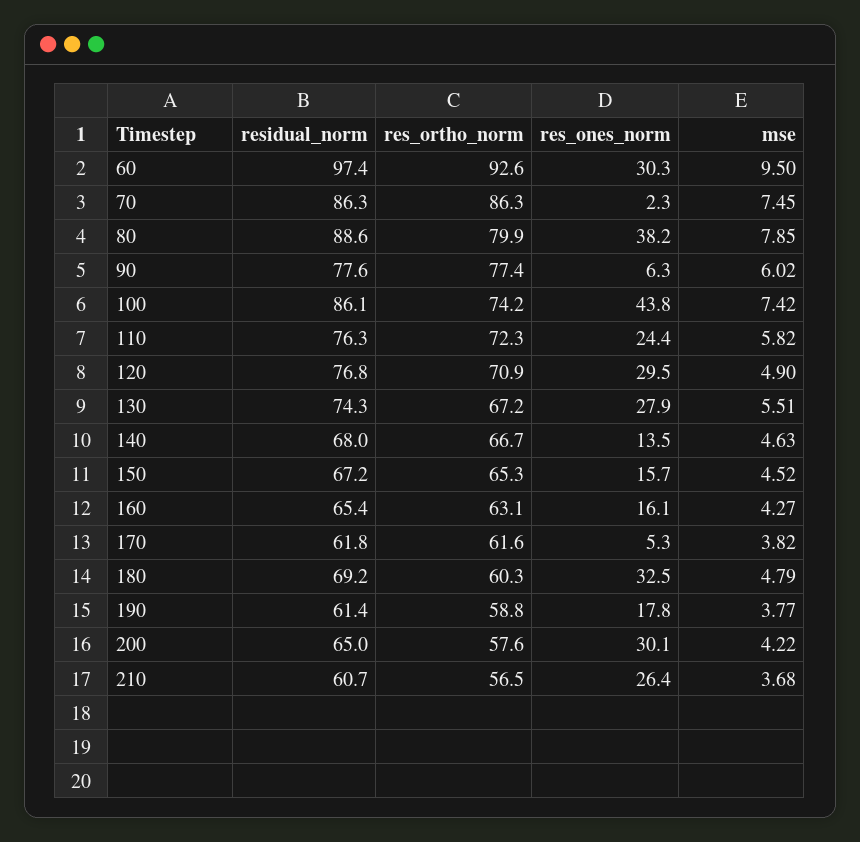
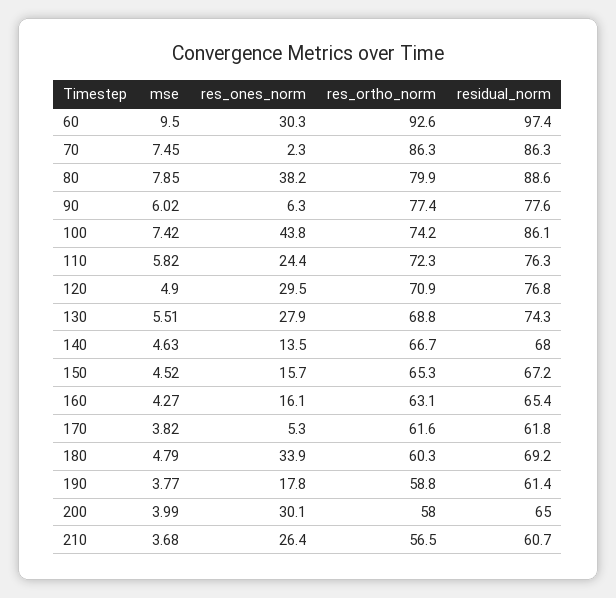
res_ortho_norm, 130: 67.2 -> 68.8
res_ones_norm, 180: 32.5 -> 33.9
res_ortho_norm, 200: 57.6 -> 58
mse, 200: 4.22 -> 3.99

